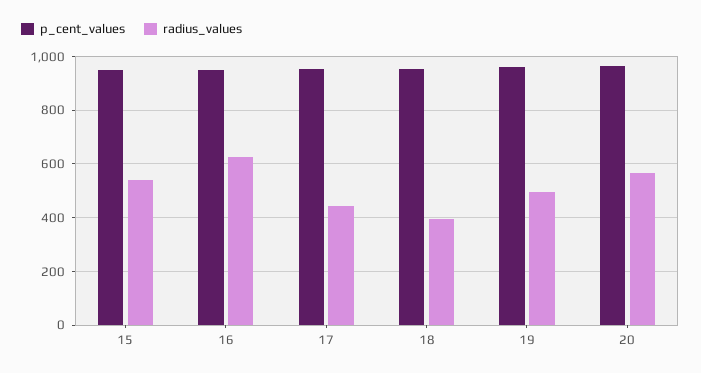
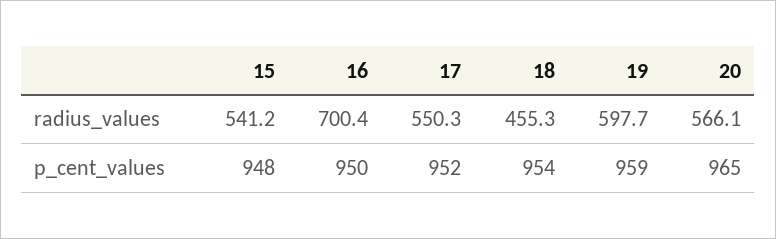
radius_values, 16: 625 -> 700.4
radius_values, 17: 450 -> 550.3
radius_values, 18: 400 -> 455.3
radius_values, 19: 500 -> 597.7

